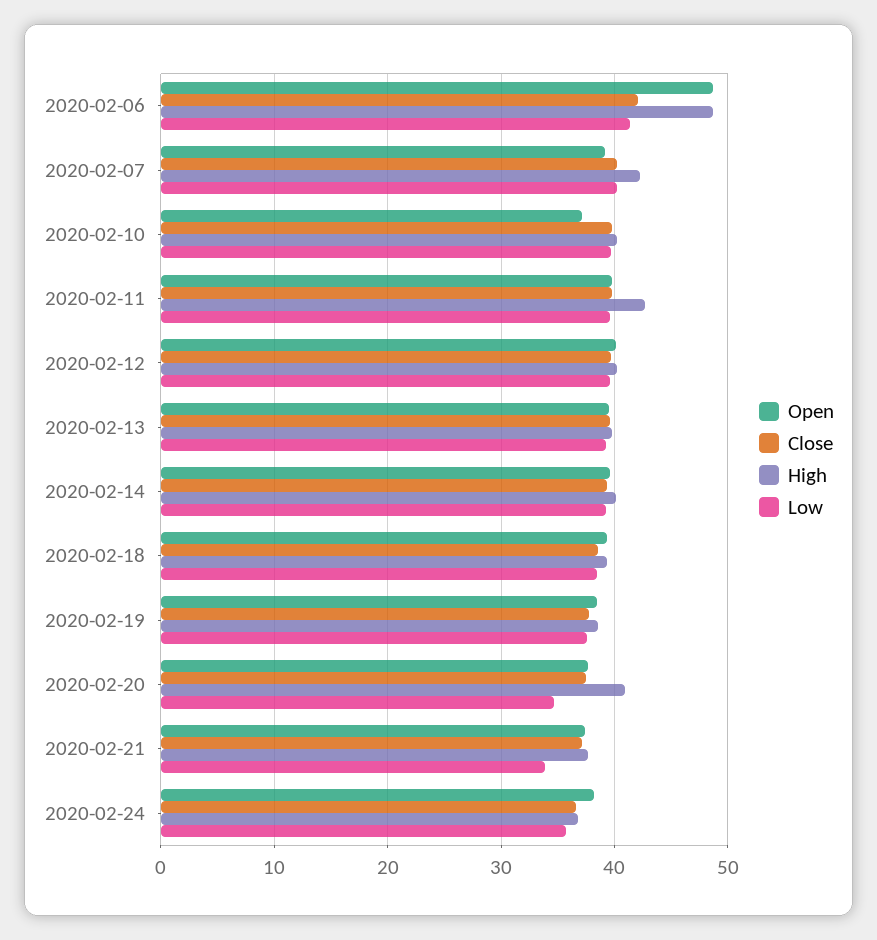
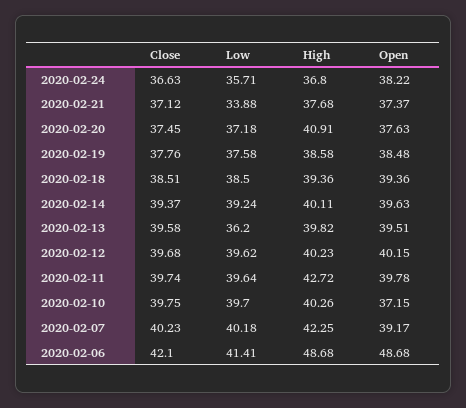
Low, 2020-02-13: 39 -> 36.2
Low, 2020-02-20: 35 -> 37.18

